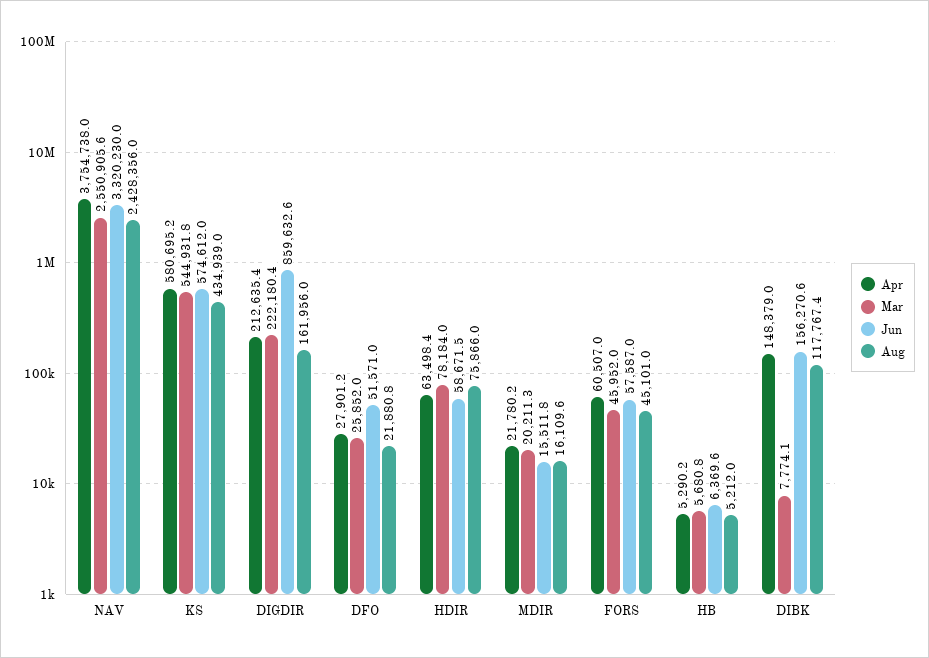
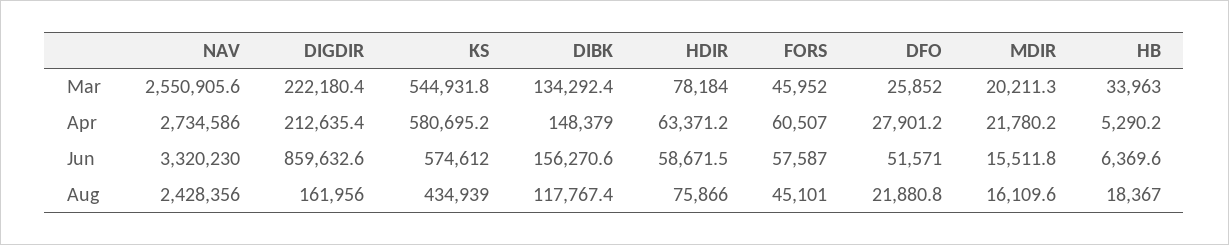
Apr, NAV: 3754738 -> 2734586
Apr, HDIR: 63498.4 -> 63371.2
Mar, HB: 5680.8 -> 33963
Aug, HB: 5212 -> 18367
Mar, DIBK: 7774.1 -> 134292.4

